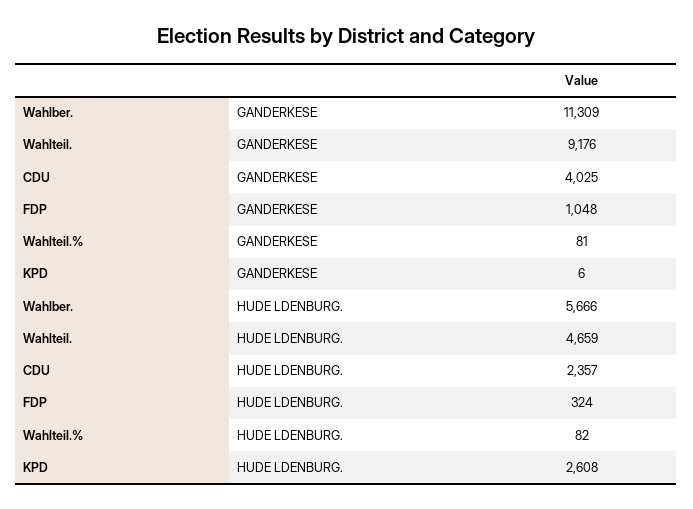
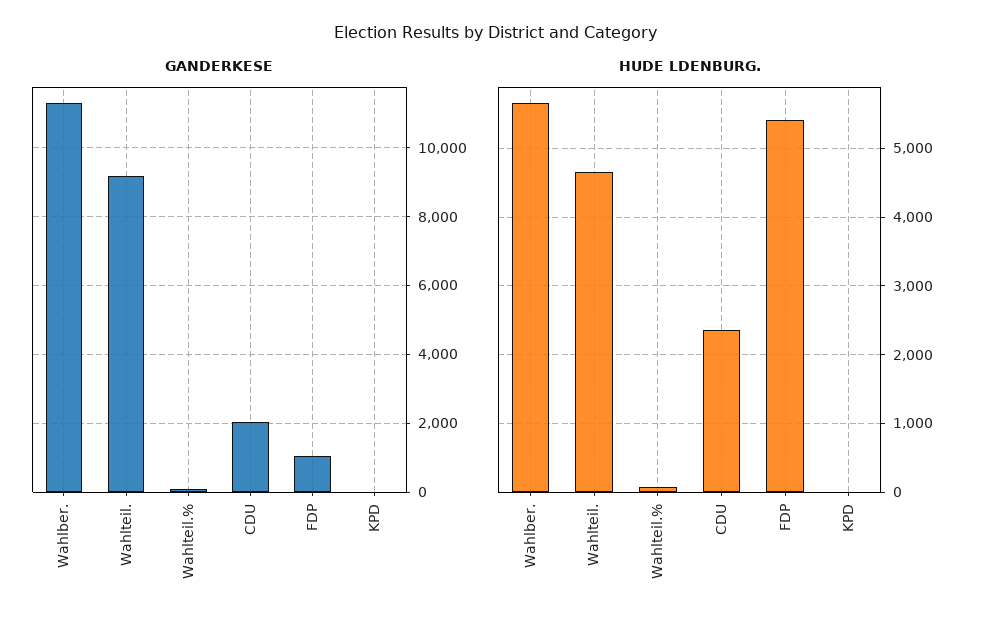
GANDERKESE, CDU: 4025 -> 2000
HUDE LDENBURG., FDP: 324 -> 5400
HUDE LDENBURG., KPD: 2608 -> 0

